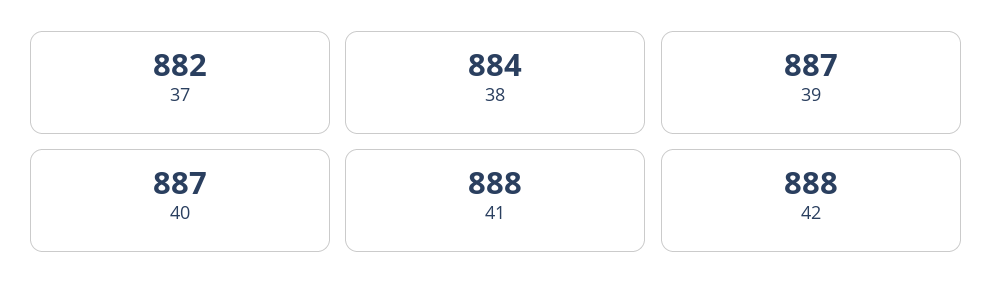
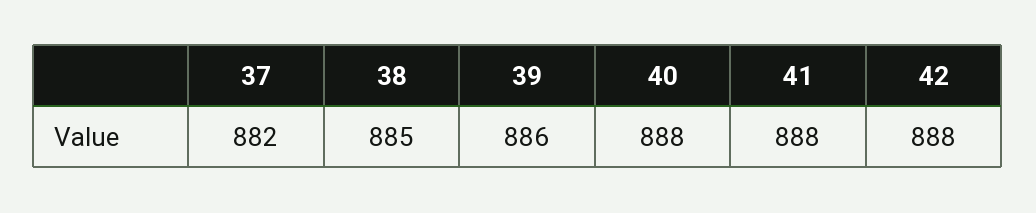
38: 884 -> 885
39: 887 -> 886
40: 887 -> 888

